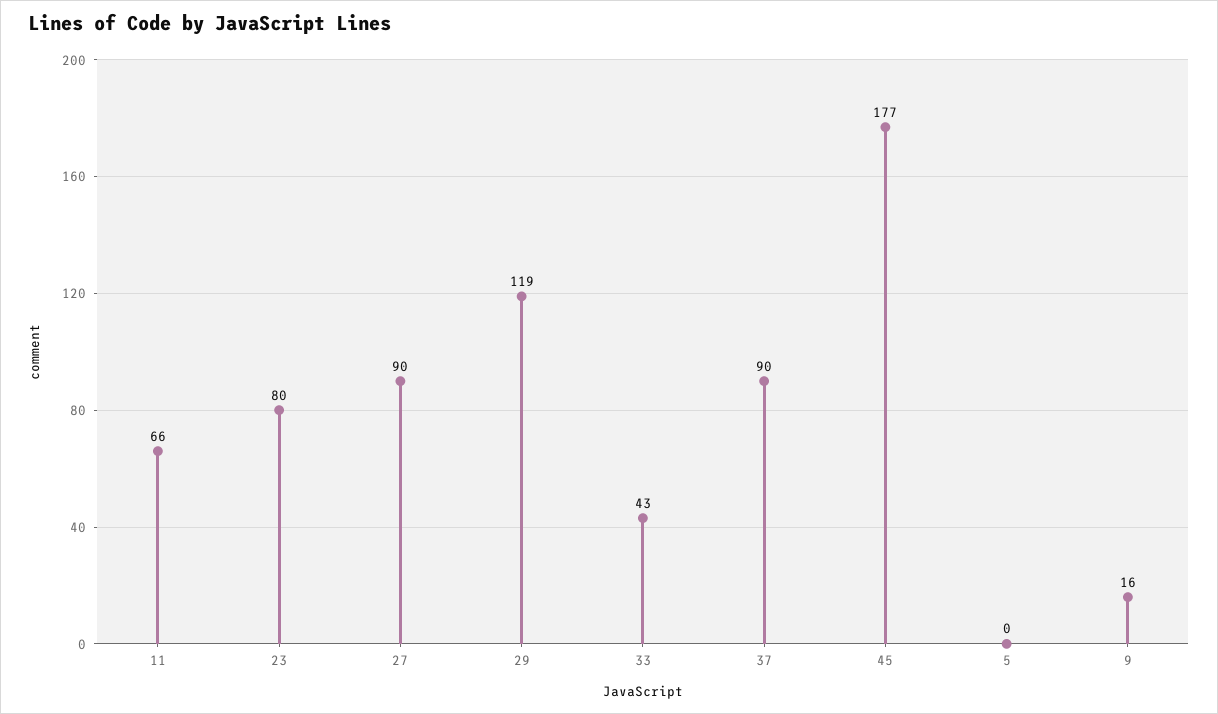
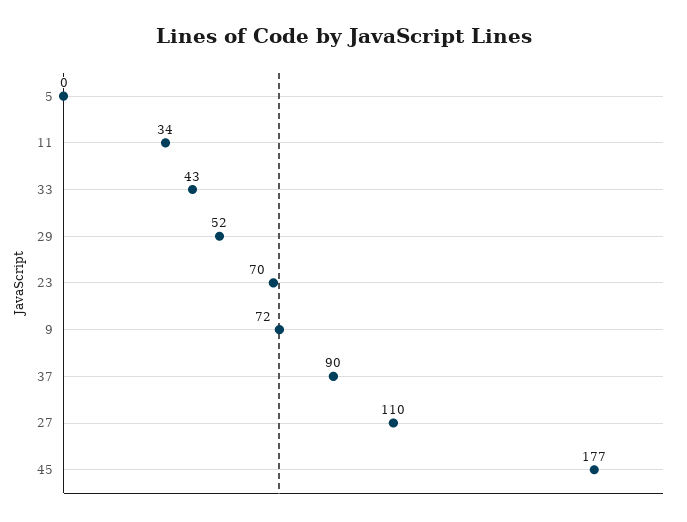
11: 66 -> 34
23: 80 -> 70
27: 90 -> 110
29: 119 -> 52
9: 16 -> 72

